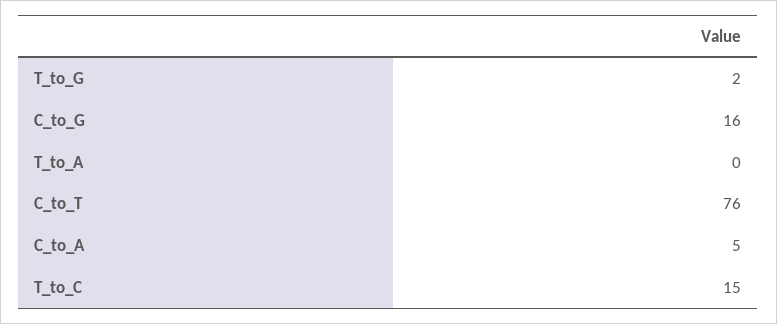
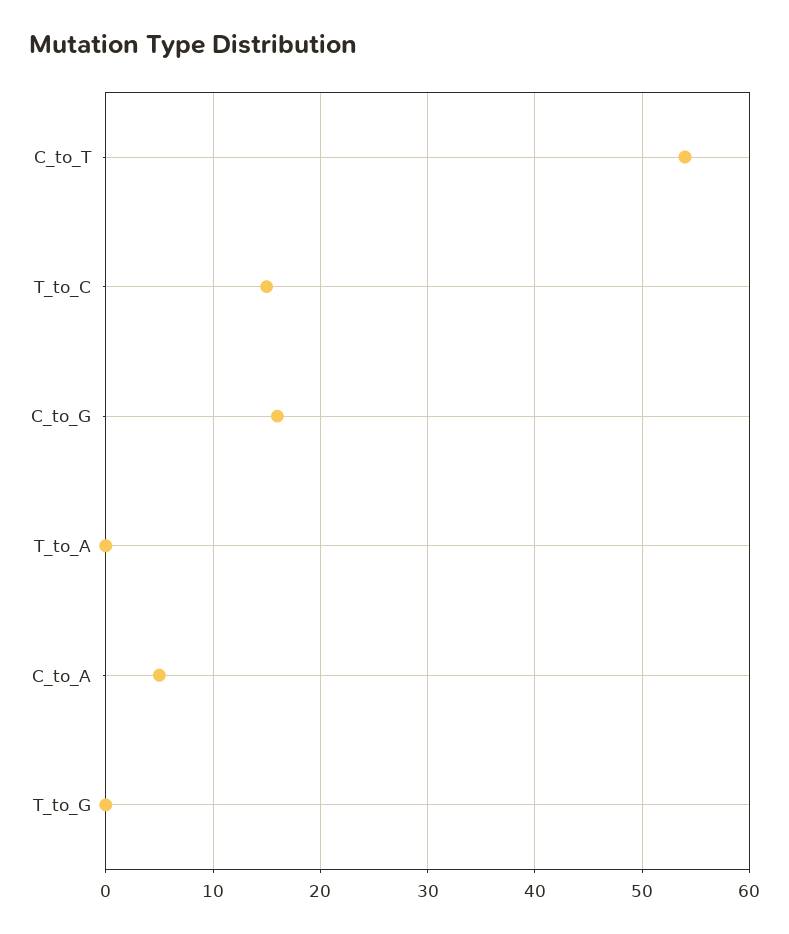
T_to_G: 2 -> 0
C_to_T: 76 -> 54

